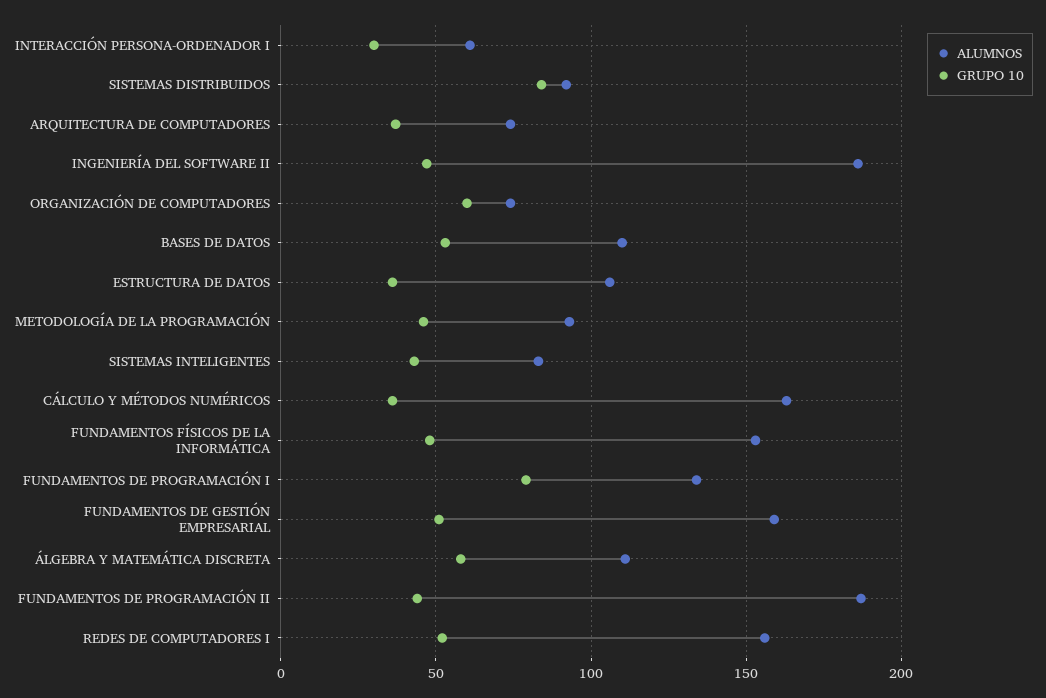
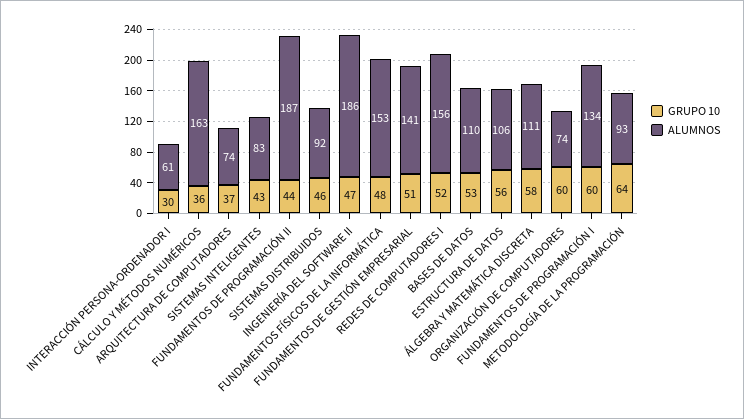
GRUPO 10, SISTEMAS DISTRIBUIDOS: 85 -> 46
GRUPO 10, ESTRUCTURA DE DATOS: 35 -> 56
GRUPO 10, METODOLOGÍA DE LA PROGRAMACIÓN: 45 -> 64
GRUPO 10, FUNDAMENTOS DE PROGRAMACIÓN I: 80 -> 60
ALUMNOS, FUNDAMENTOS DE GESTIÓN EMPRESARIAL: 160 -> 141

